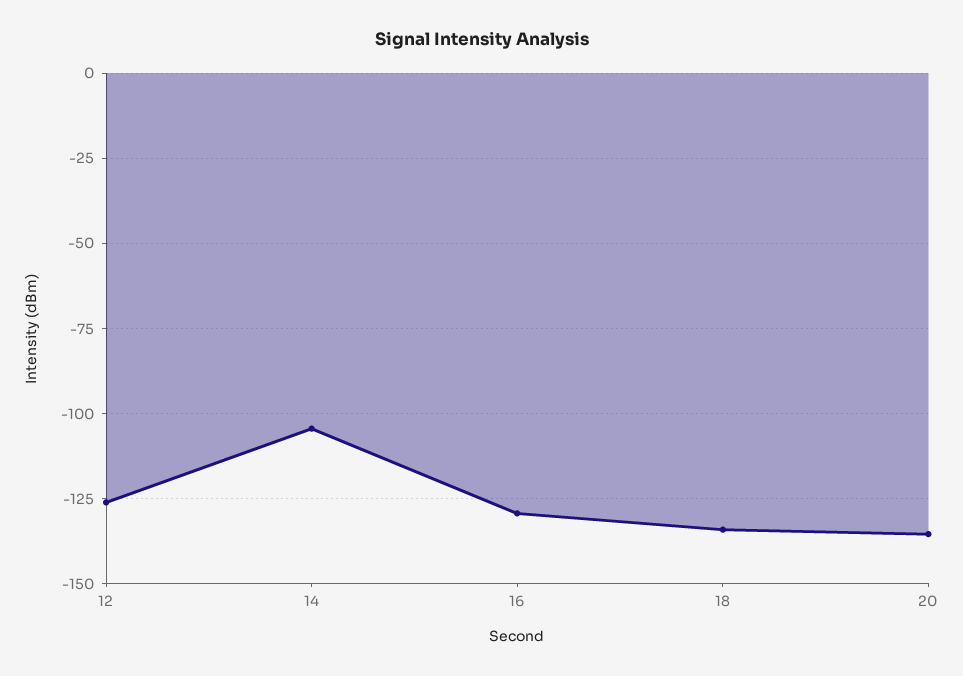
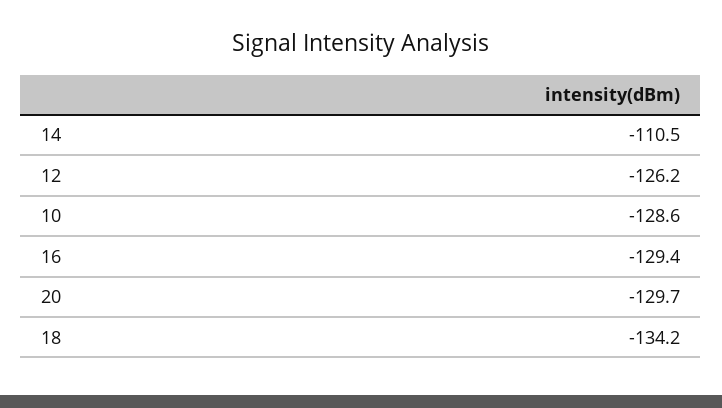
14: -105 -> -110.5
20: -135 -> -129.7
10: none -> -128.6

